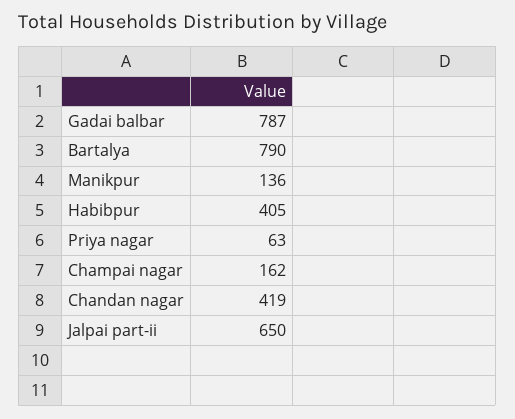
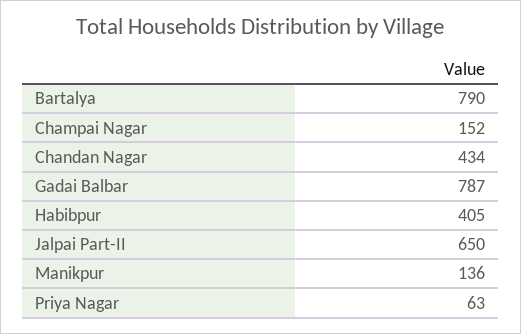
Champai nagar: 162 -> 152
Chandan nagar: 419 -> 434

